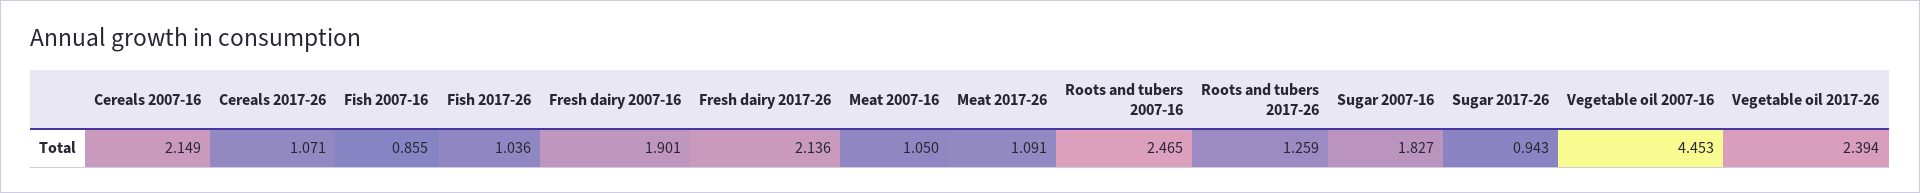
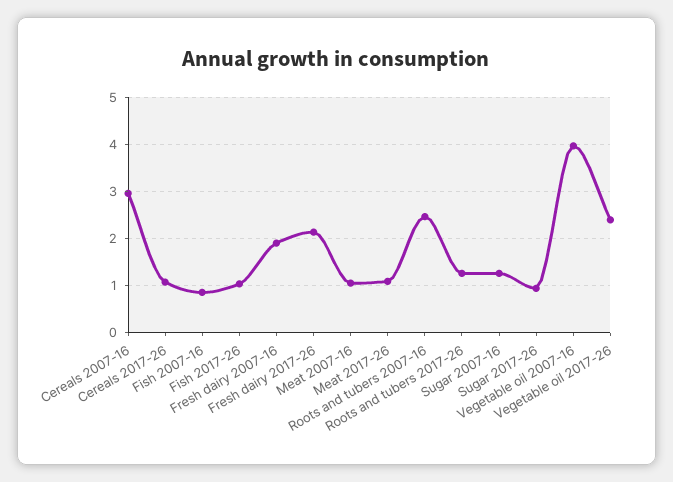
Cereals 2007-16: 2.149 -> 3
Sugar 2007-16: 1.827 -> 1.2
Vegetable oil 2007-16: 4.453 -> 4

